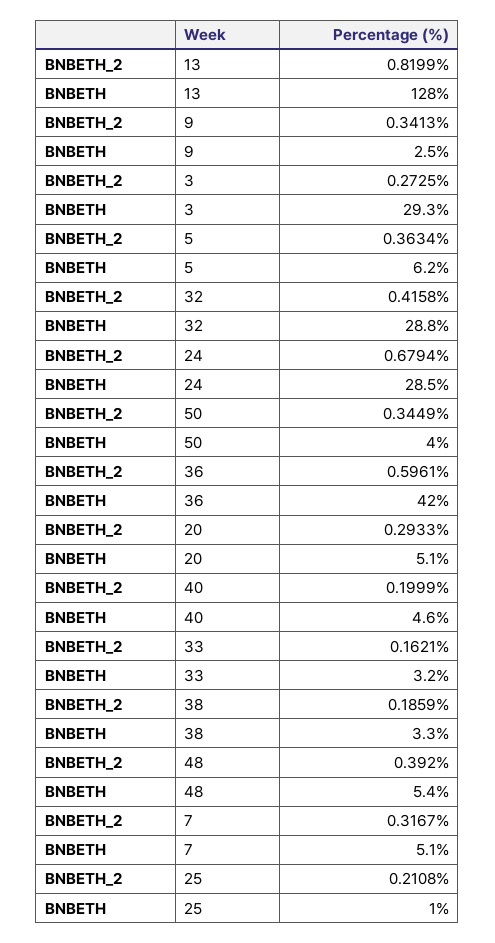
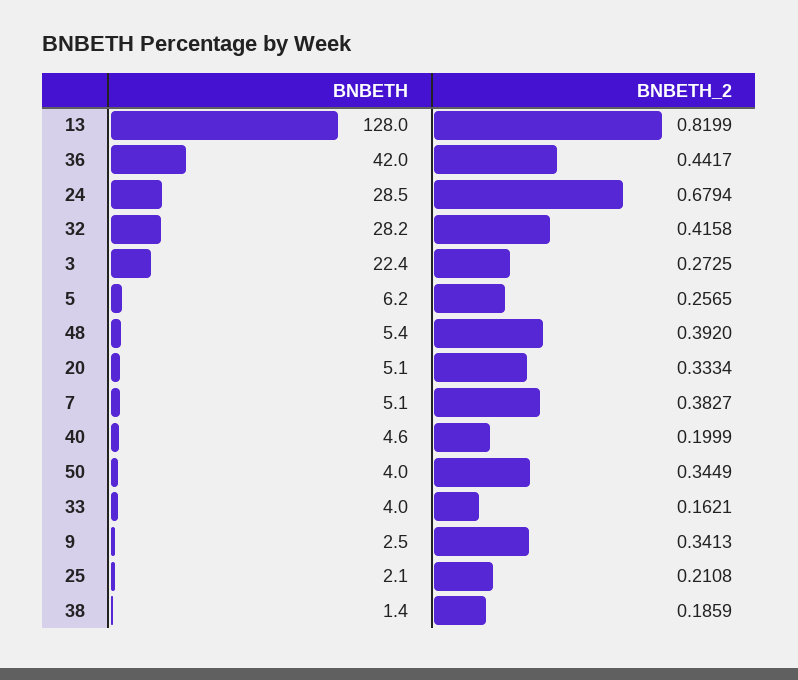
BNBETH, 3: 29.3 -> 22.4
BNBETH_2, 5: 0.3634 -> 0.2565
BNBETH, 32: 28.8 -> 28.2
BNBETH_2, 36: 0.5961 -> 0.4417
BNBETH_2, 20: 0.2933 -> 0.3334
BNBETH, 33: 3.2 -> 4
BNBETH, 38: 3.3 -> 1.4
BNBETH_2, 7: 0.3167 -> 0.3827
BNBETH, 25: 1 -> 2.1

